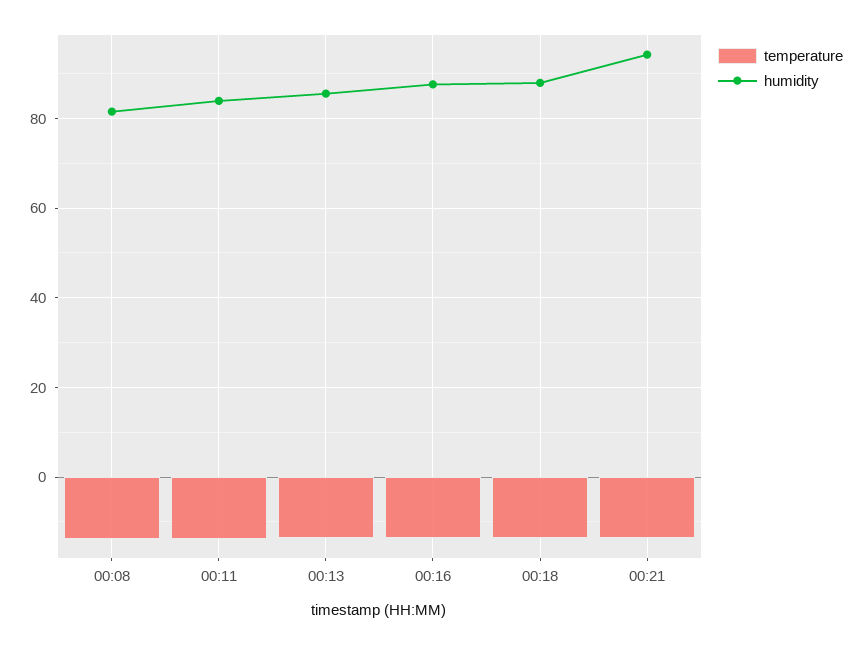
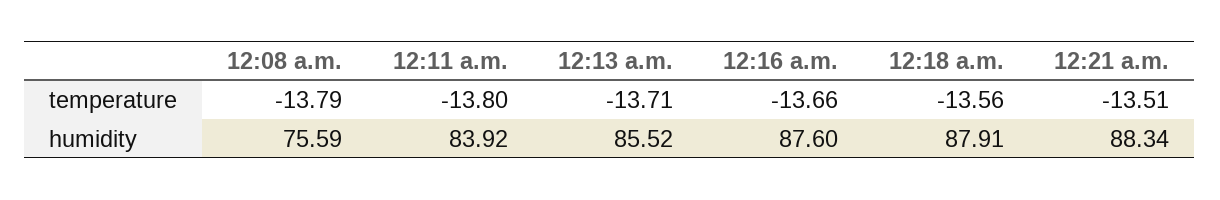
humidity, 00:08: 82 -> 75.59
humidity, 00:21: 94 -> 88.34

